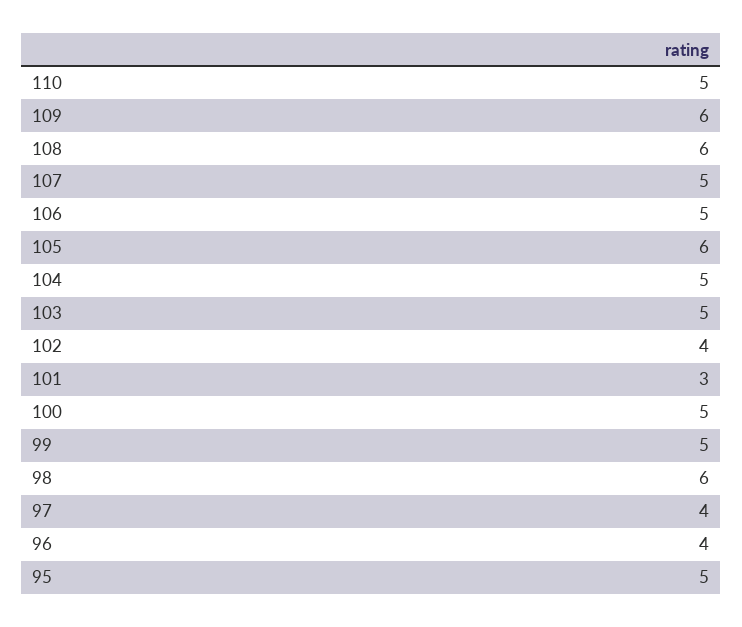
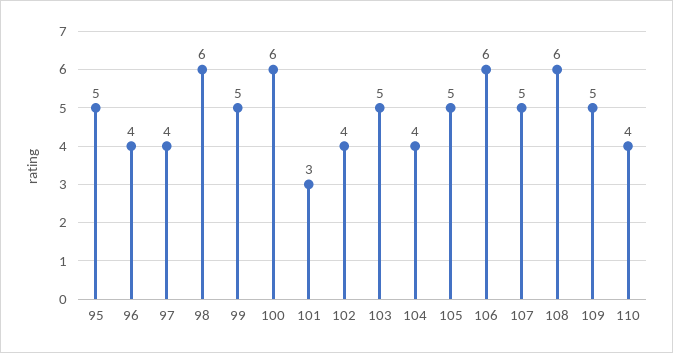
110: 5 -> 4
109: 6 -> 5
106: 5 -> 6
105: 6 -> 5
104: 5 -> 4
100: 5 -> 6

